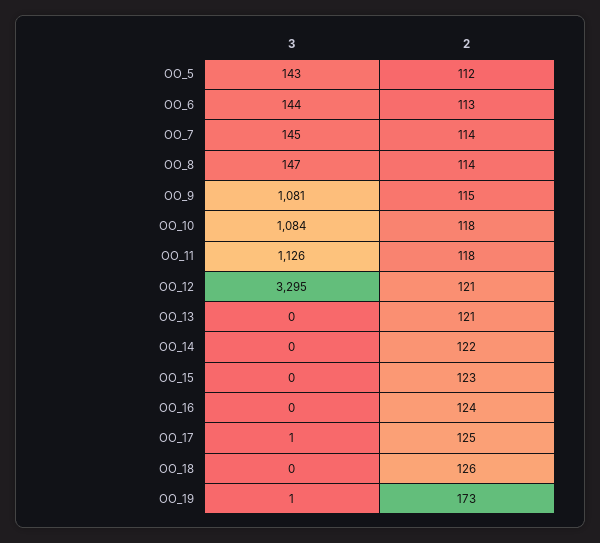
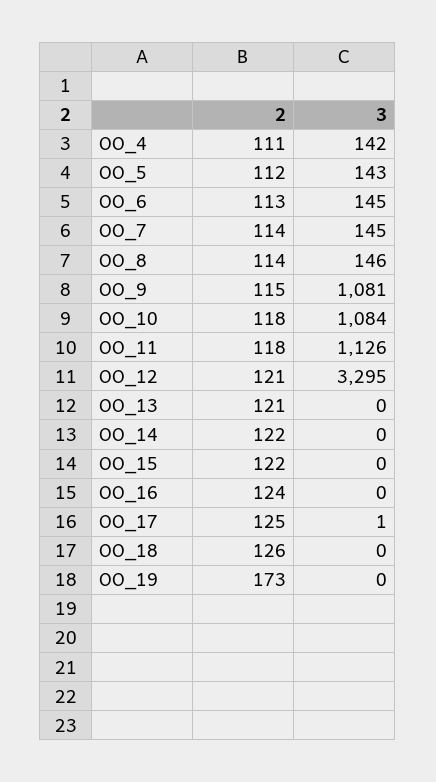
3, OO_6: 144 -> 145
3, OO_8: 147 -> 146
2, OO_15: 123 -> 122
3, OO_19: 1 -> 0
2, OO_4: none -> 111
3, OO_4: none -> 142

